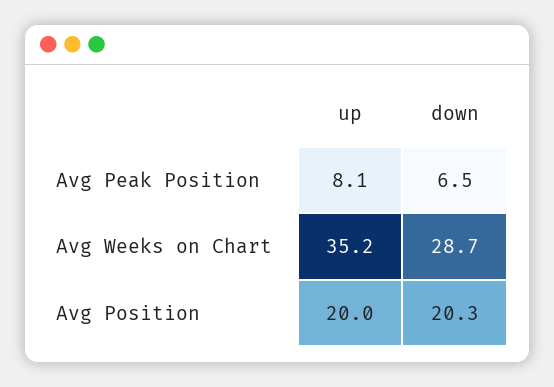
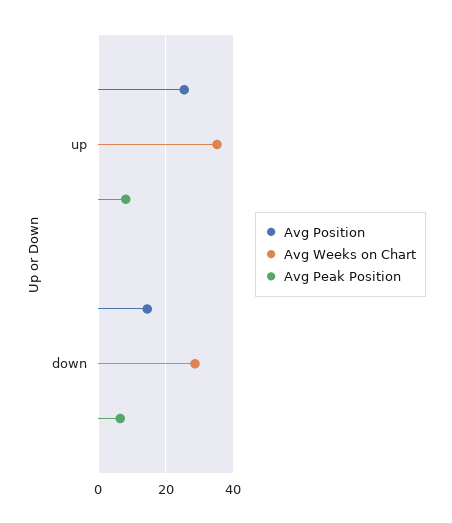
Avg Position, up: 20 -> 26
Avg Position, down: 20.3 -> 14

